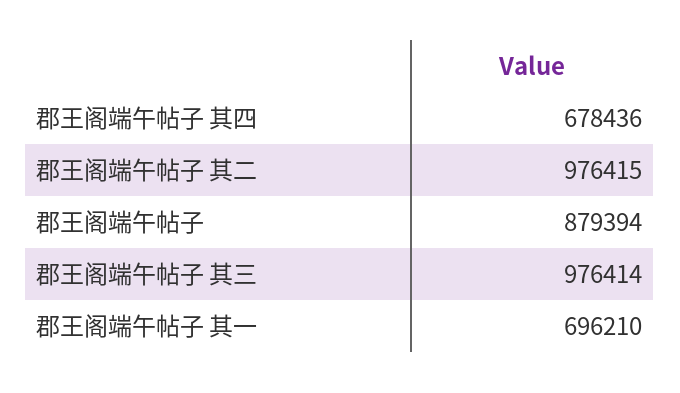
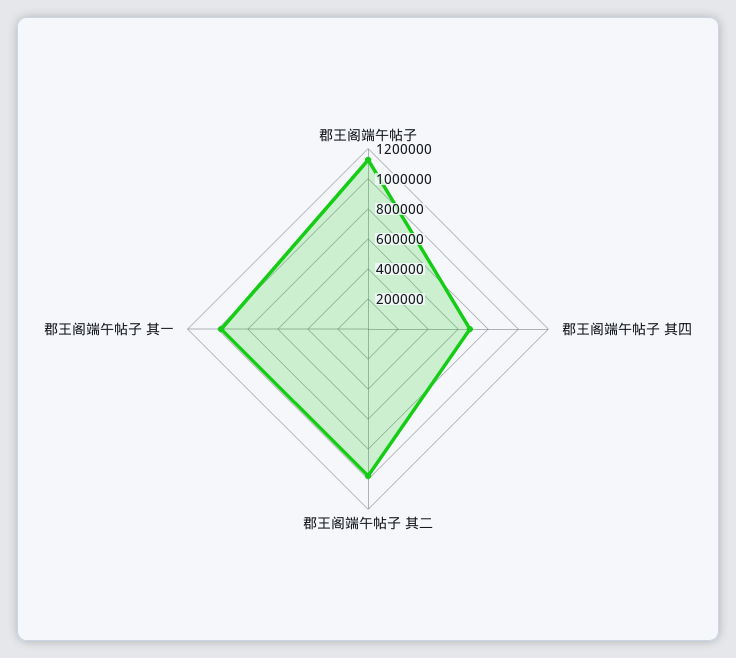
郡王阁端午帖子: 879394 -> 1100000
郡王阁端午帖子 其三: 976414 -> none
郡王阁端午帖子 其一: 696210 -> 1000000

